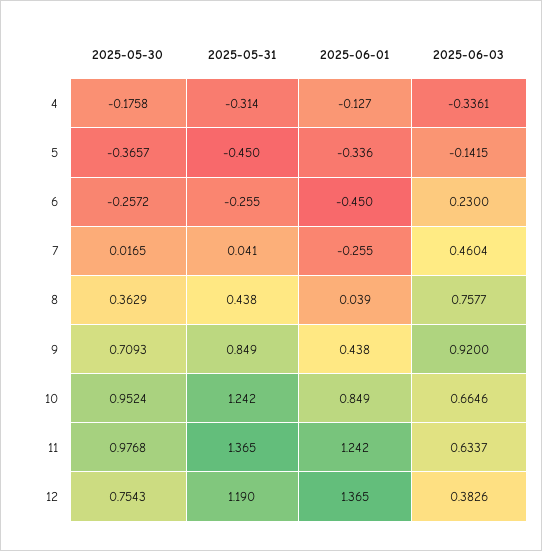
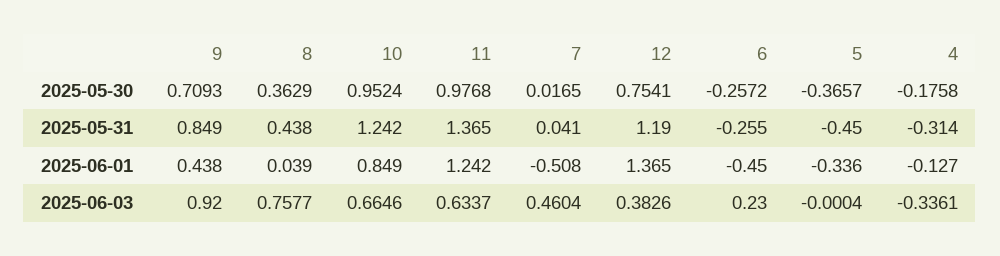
2025-06-03, 5: -0.1415 -> -0.0004
2025-06-01, 7: -0.255 -> -0.508
2025-05-30, 12: 0.7543 -> 0.7541

